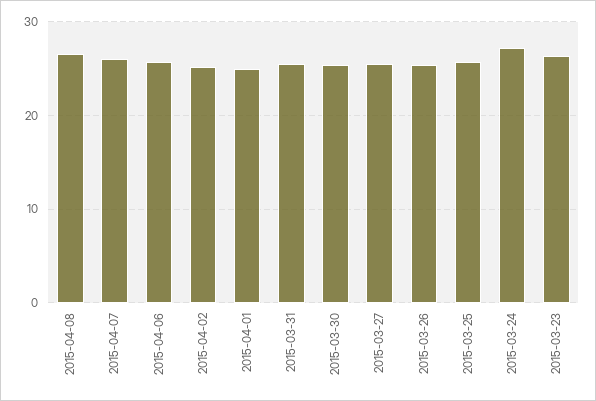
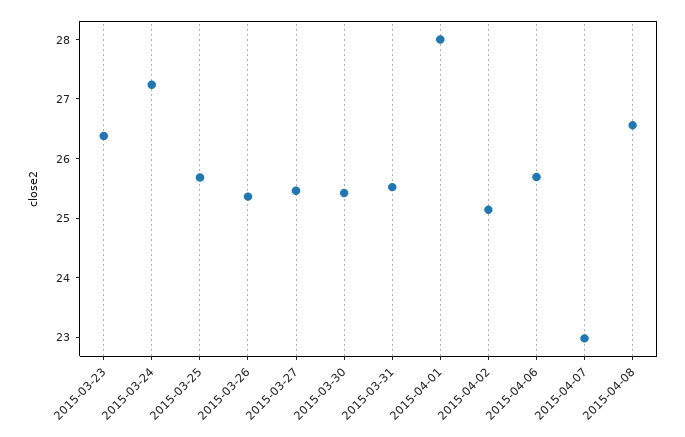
2015-04-07: 26 -> 23
2015-04-01: 25 -> 28

